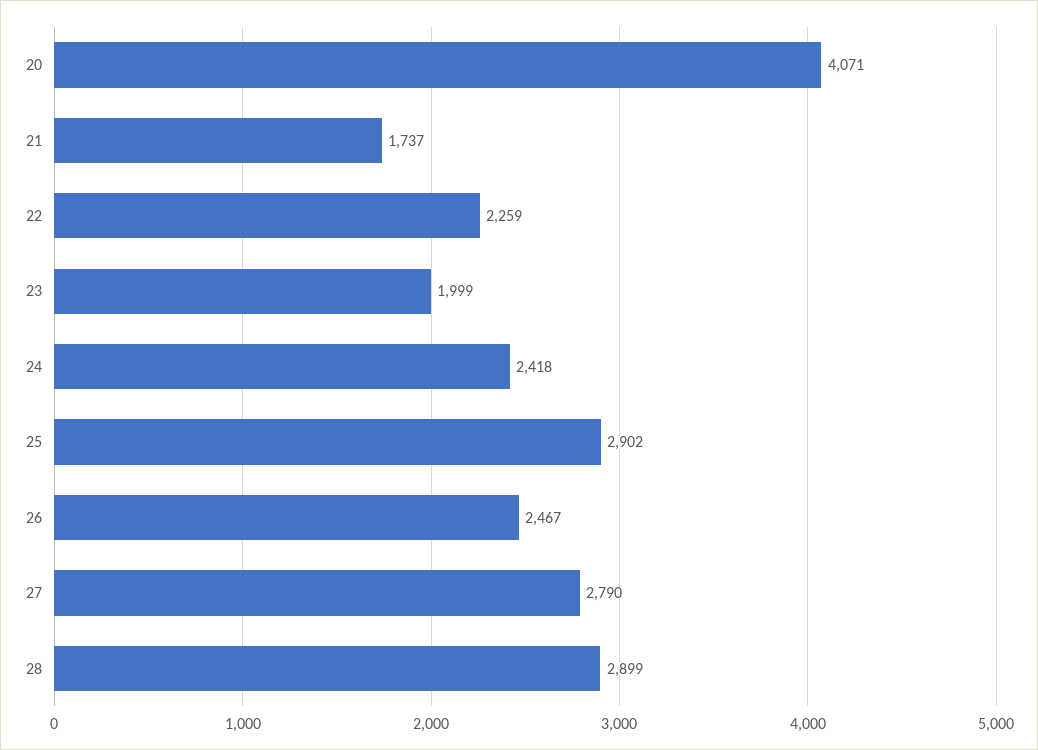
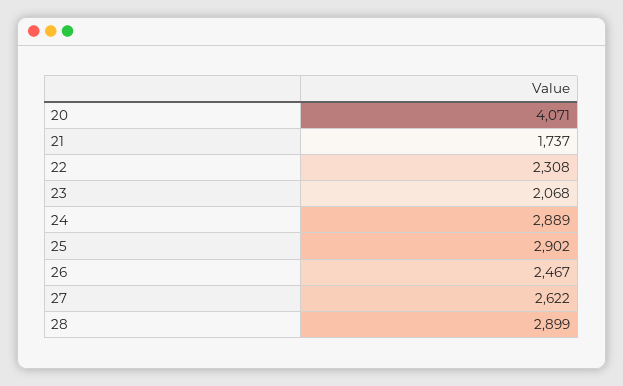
22: 2259 -> 2308
23: 1999 -> 2068
24: 2418 -> 2889
27: 2790 -> 2622

